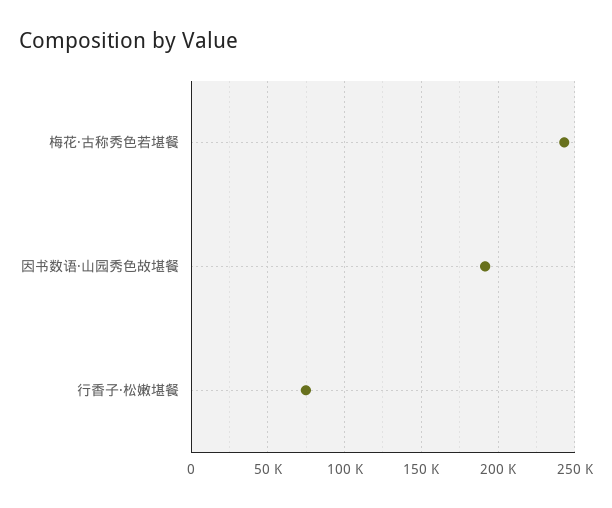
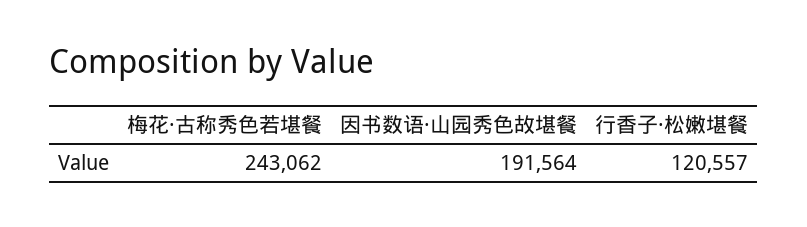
行香子·松嫩堪餐: 75000 -> 120557

